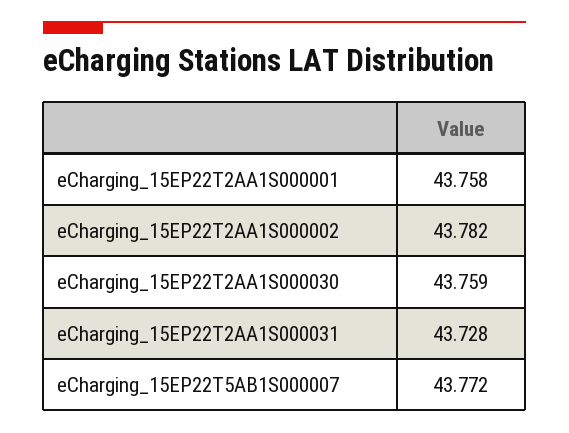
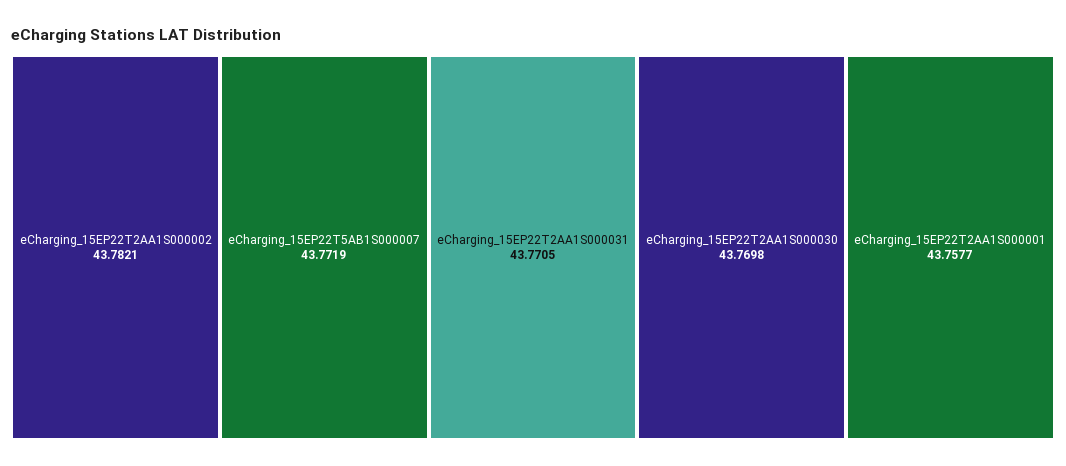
eCharging_15EP22T2AA1S000030: 43.759 -> 43.7698
eCharging_15EP22T2AA1S000031: 43.728 -> 43.7705

